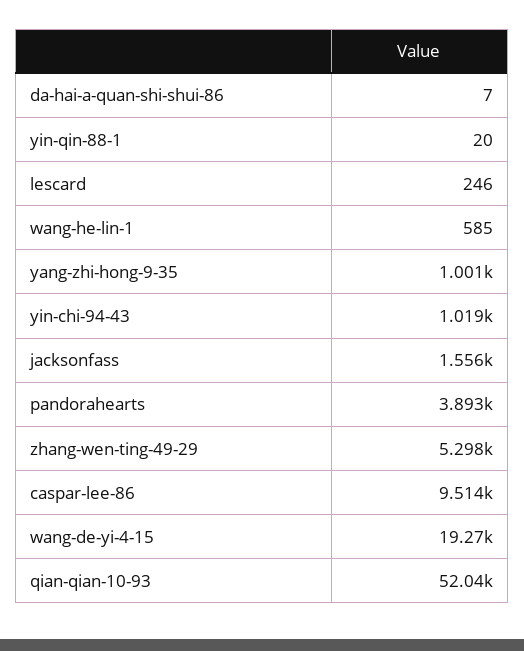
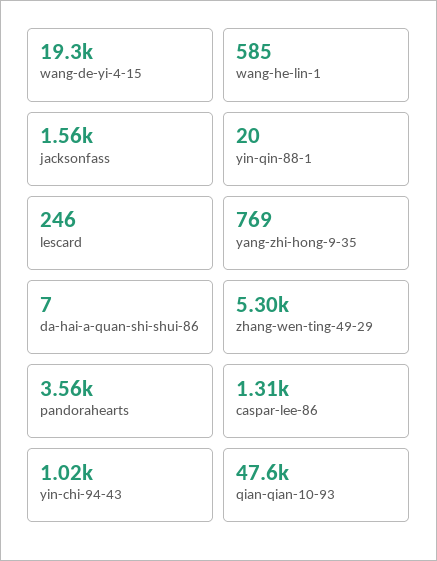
yang-zhi-hong-9-35: 1001 -> 769
pandorahearts: 3893 -> 3560
caspar-lee-86: 9514 -> 1310
qian-qian-10-93: 52040 -> 47600

